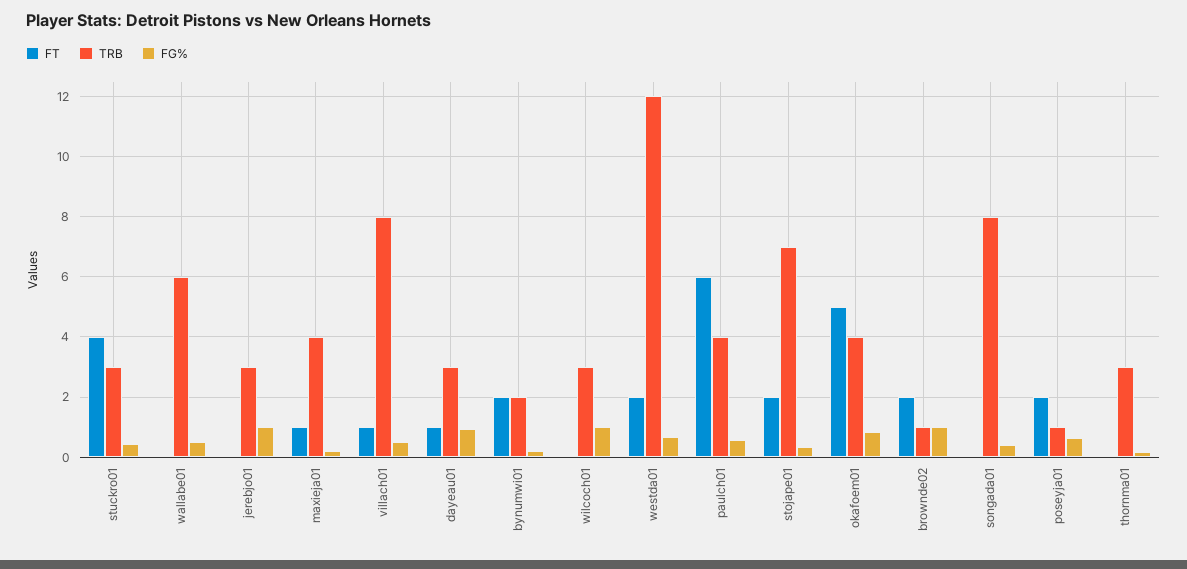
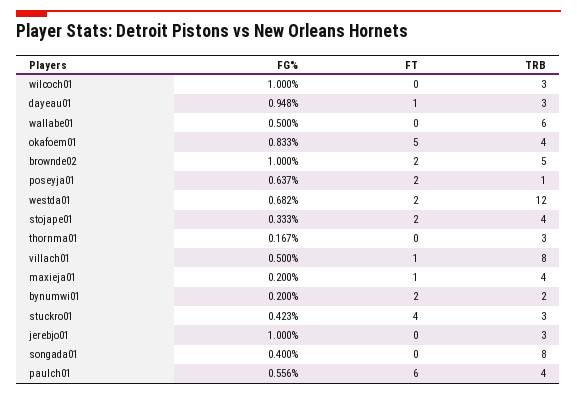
TRB, stojape01: 7 -> 4
TRB, brownde02: 1 -> 5

